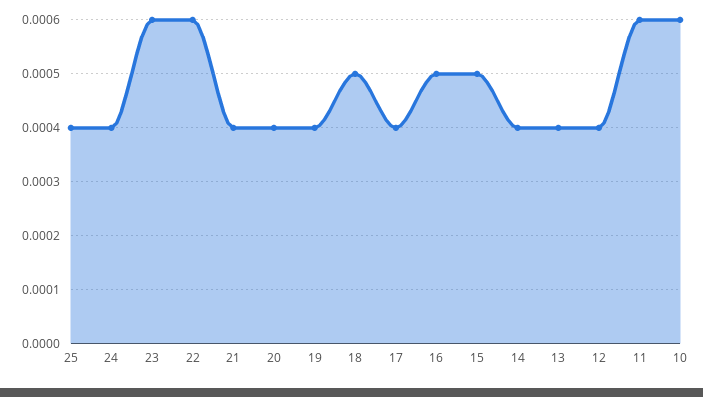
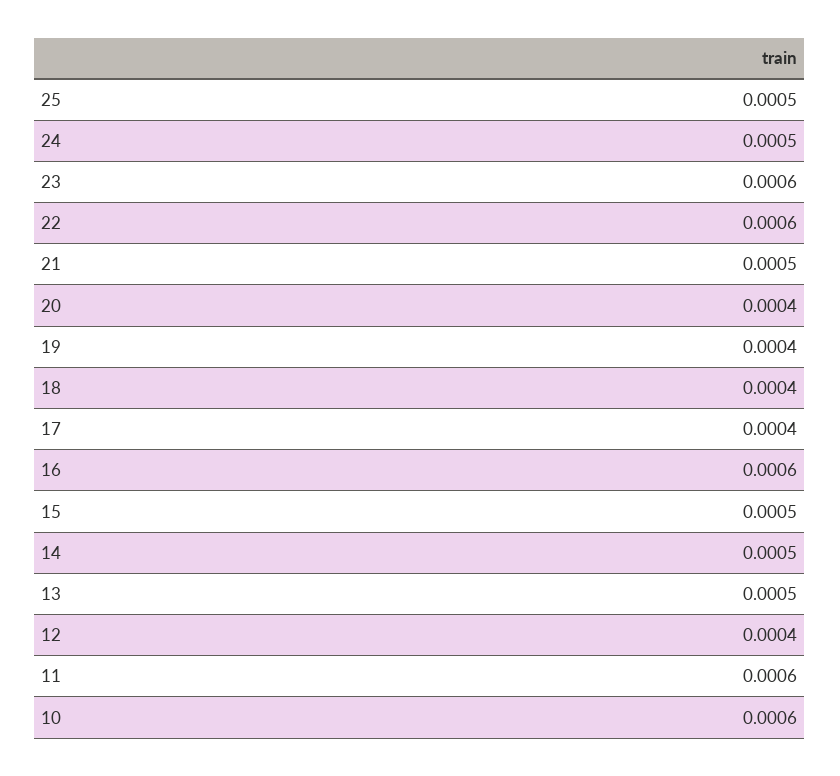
25: 0.0004 -> 0.0005
24: 0.0004 -> 0.0005
21: 0.0004 -> 0.0005
18: 0.0005 -> 0.0004
16: 0.0005 -> 0.0006
14: 0.0004 -> 0.0005
13: 0.0004 -> 0.0005

